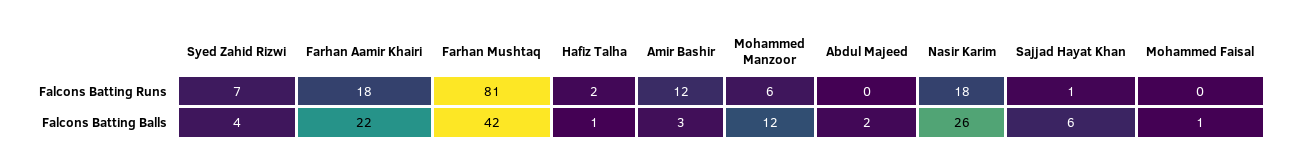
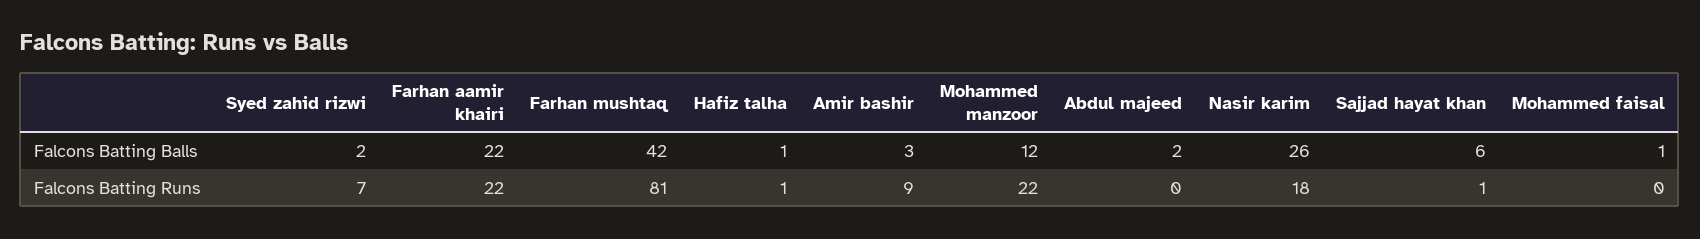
Farhan Aamir Khairi, Falcons Batting Runs: 18 -> 22
Hafiz Talha, Falcons Batting Runs: 2 -> 1
Amir Bashir, Falcons Batting Runs: 12 -> 9
Mohammed Manzoor, Falcons Batting Runs: 6 -> 22
Syed Zahid Rizwi, Falcons Batting Balls: 4 -> 2

